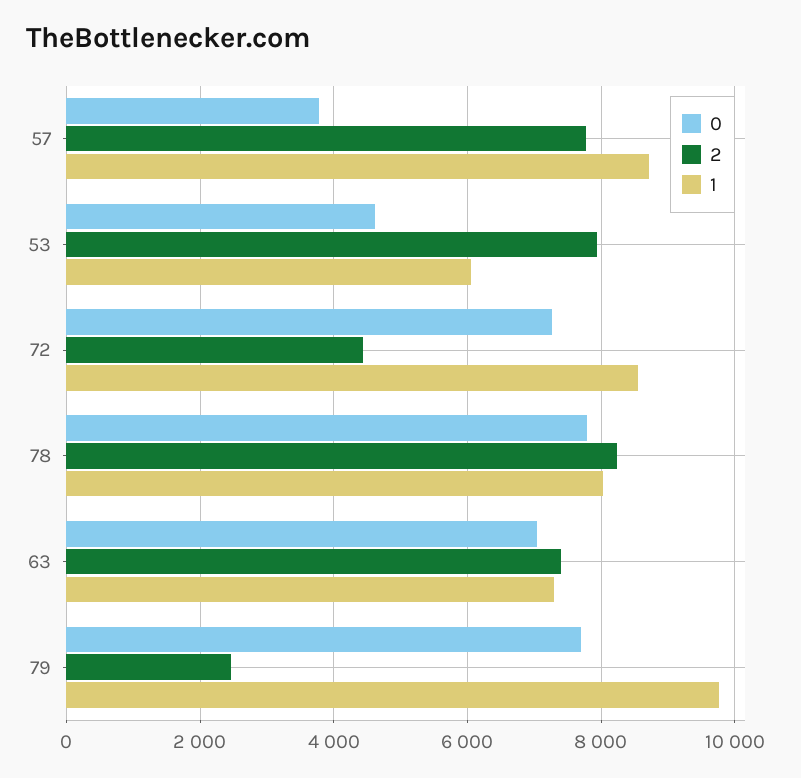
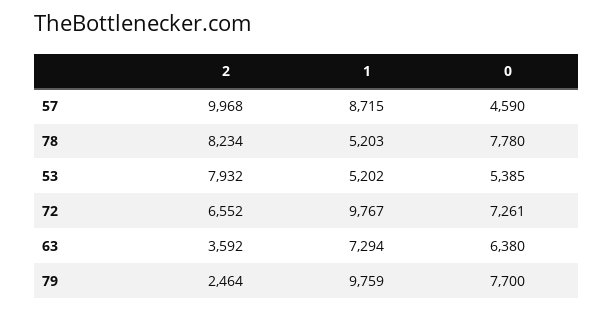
0, 57: 3800 -> 4590
2, 57: 7800 -> 9968
0, 53: 4600 -> 5385
1, 53: 6000 -> 5202
2, 72: 4400 -> 6552
1, 72: 8600 -> 9767
1, 78: 8000 -> 5203
0, 63: 7000 -> 6380
2, 63: 7400 -> 3592

